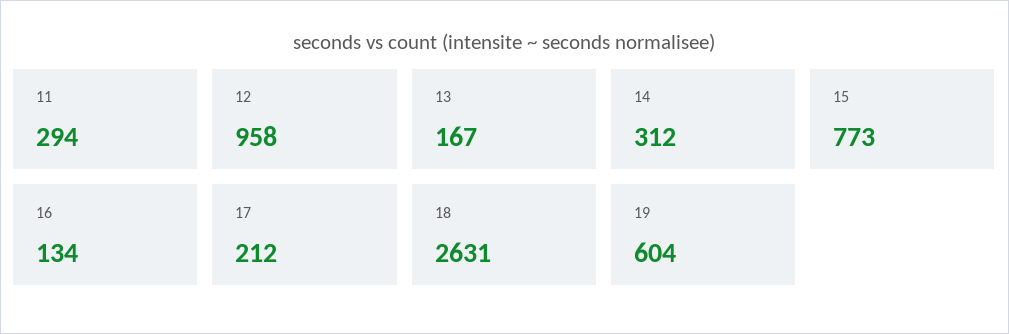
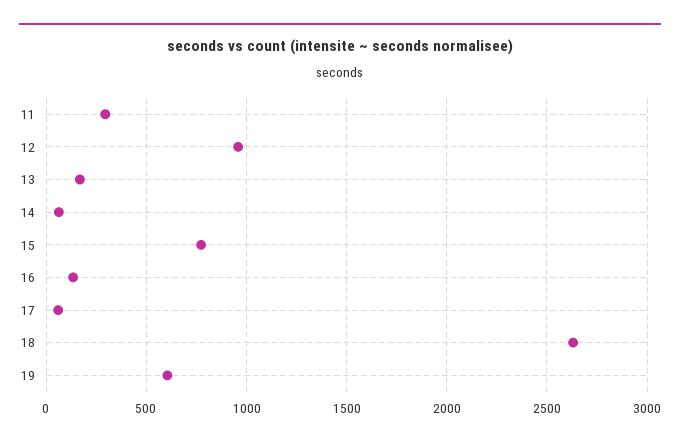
14: 312 -> 50
17: 212 -> 50

